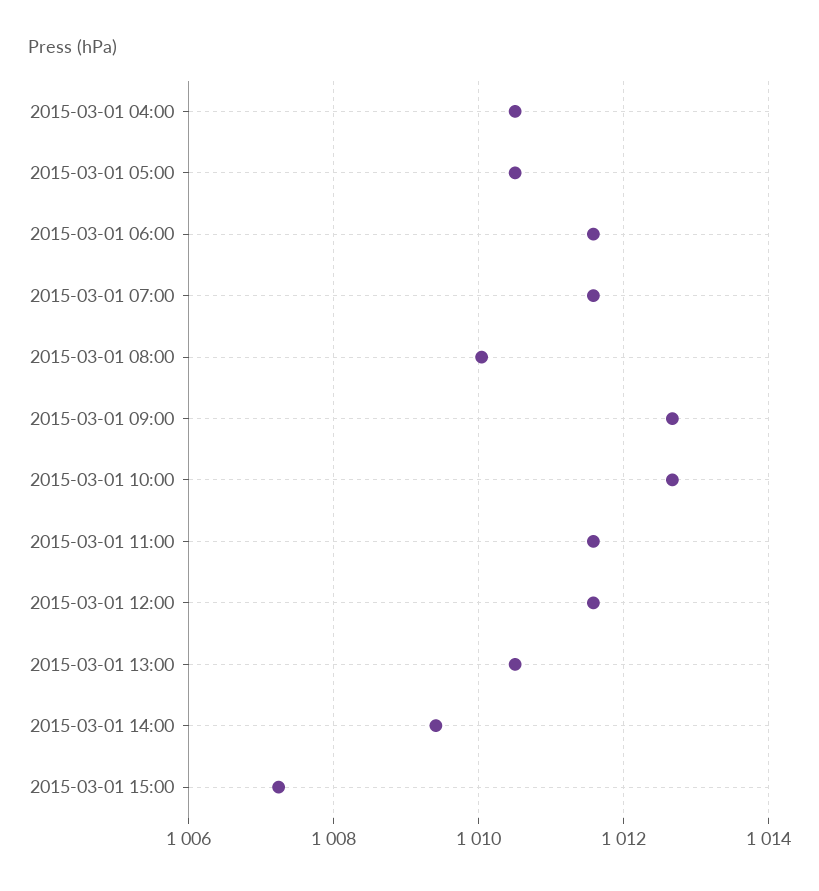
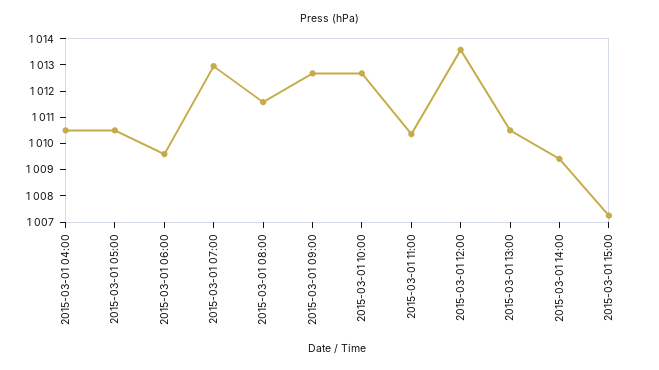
2015-03-01 06:00: 1011.6 -> 1009.5
2015-03-01 07:00: 1011.6 -> 1013
2015-03-01 08:00: 1010 -> 1011.5
2015-03-01 11:00: 1011.6 -> 1010.5
2015-03-01 12:00: 1011.6 -> 1013.5

